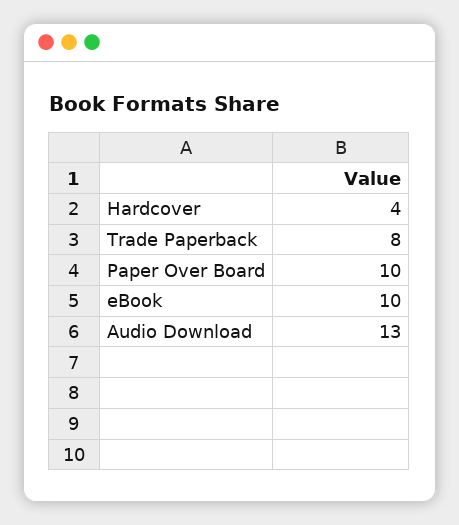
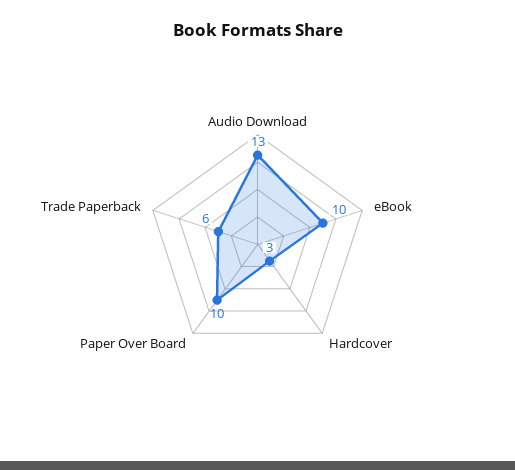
Hardcover: 4 -> 3
Trade Paperback: 8 -> 6

